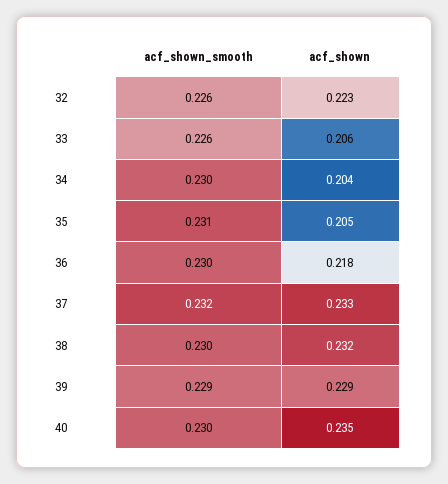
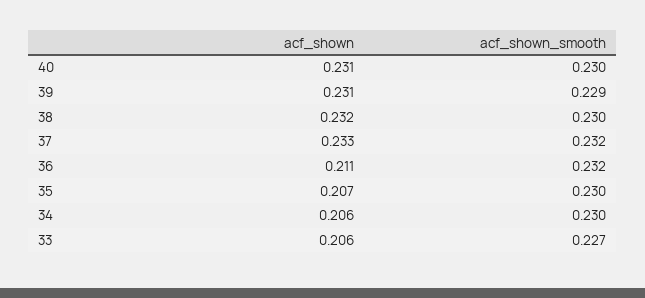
acf_shown_smooth, 32: 0.226 -> none
acf_shown, 32: 0.223 -> none
acf_shown_smooth, 33: 0.226 -> 0.227
acf_shown, 34: 0.204 -> 0.206
acf_shown_smooth, 35: 0.231 -> 0.23
acf_shown, 35: 0.205 -> 0.207
acf_shown_smooth, 36: 0.23 -> 0.232
acf_shown, 36: 0.218 -> 0.211
acf_shown, 39: 0.229 -> 0.231
acf_shown, 40: 0.235 -> 0.231

